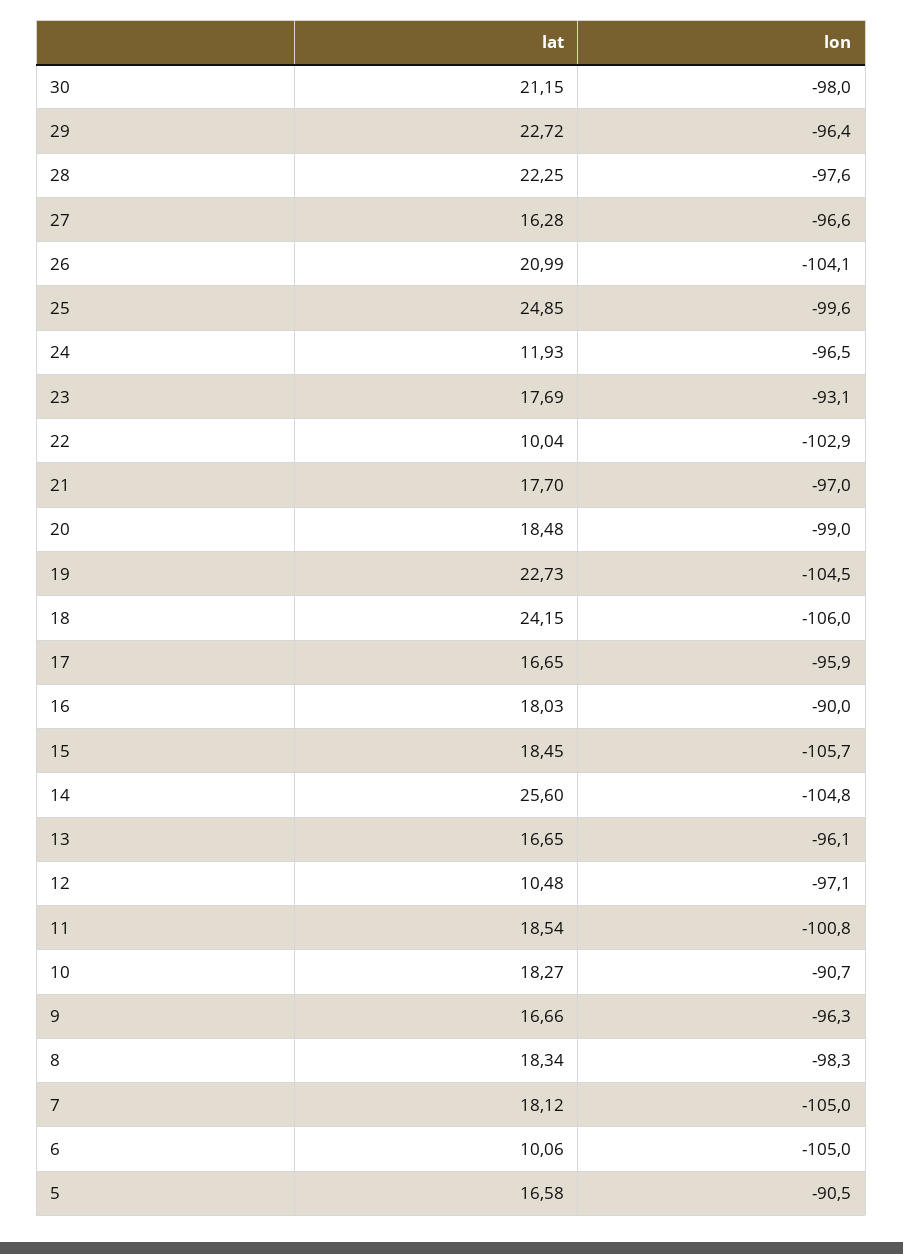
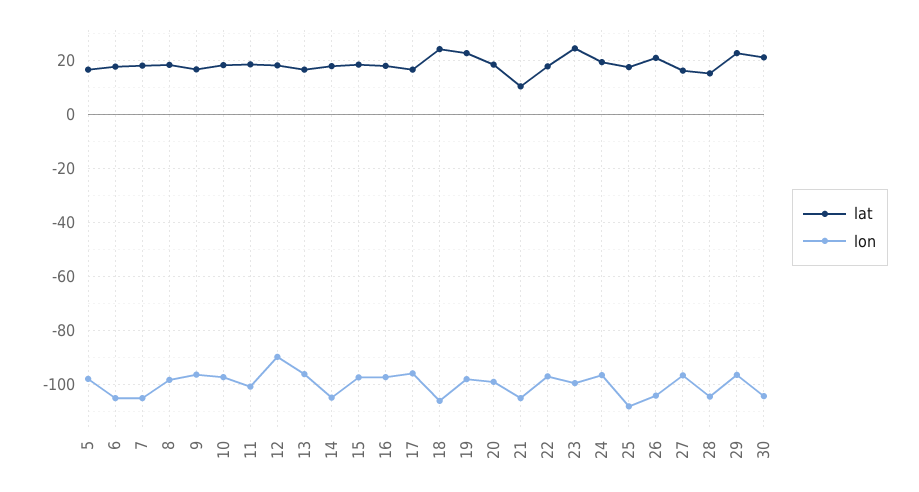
lon, 30: -98 -> -105
lat, 28: 22.25 -> 15
lon, 28: -97.6 -> -105
lat, 25: 24.85 -> 17.5
lon, 25: -99.6 -> -107.5
lat, 24: 11.93 -> 20
lat, 23: 17.69 -> 25
lon, 23: -93.1 -> -100
lat, 22: 10.04 -> 17.5
lon, 22: -102.9 -> -97.5
lat, 21: 17.7 -> 10
lon, 21: -97 -> -105
lon, 19: -104.5 -> -97.5
lon, 16: -90 -> -97.5
lon, 15: -105.7 -> -97.5
lat, 14: 25.6 -> 17.5
lat, 12: 10.48 -> 17.5
lon, 12: -97.1 -> -90
lon, 10: -90.7 -> -97.5
lat, 6: 10.06 -> 17.5
lon, 5: -90.5 -> -97.5

